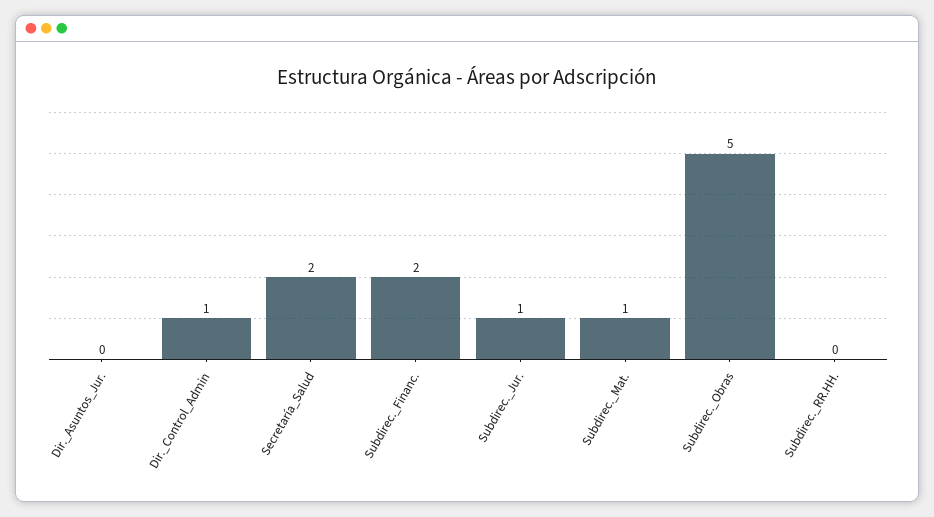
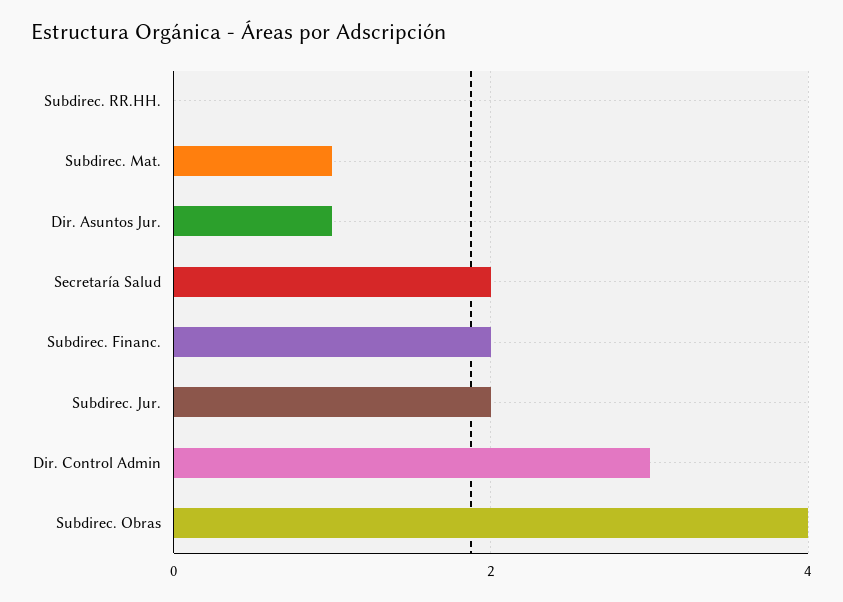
Dir._Asuntos_Jur.: 0 -> 1
Dir._Control_Admin: 1 -> 3
Subdirec._Jur.: 1 -> 2
Subdirec._Obras: 5 -> 4

